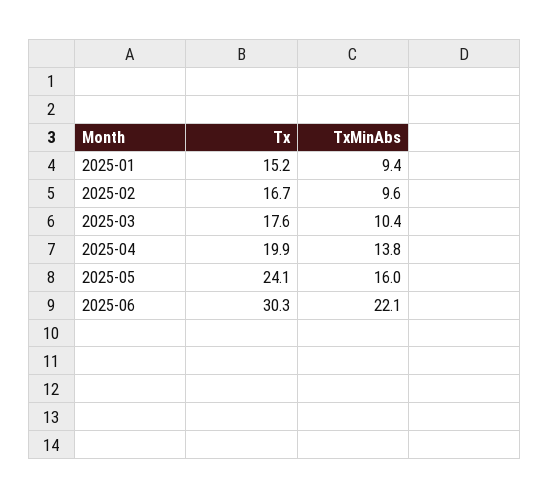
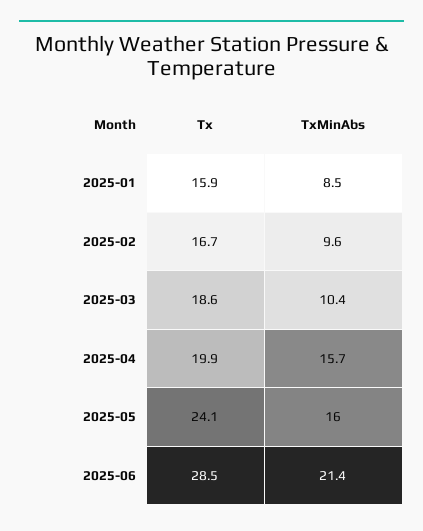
Tx, 2025-01: 15.2 -> 15.9
TxMinAbs, 2025-01: 9.4 -> 8.5
Tx, 2025-03: 17.6 -> 18.6
TxMinAbs, 2025-04: 13.8 -> 15.7
Tx, 2025-06: 30.3 -> 28.5
TxMinAbs, 2025-06: 22.1 -> 21.4

